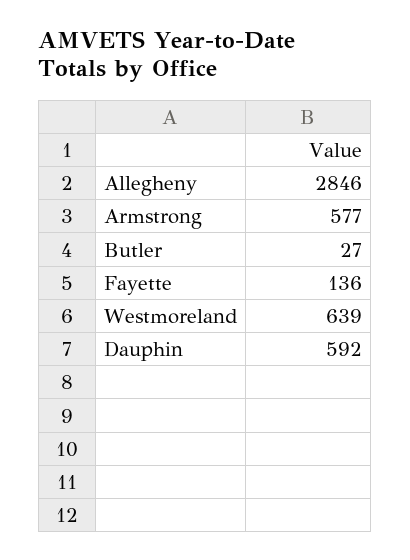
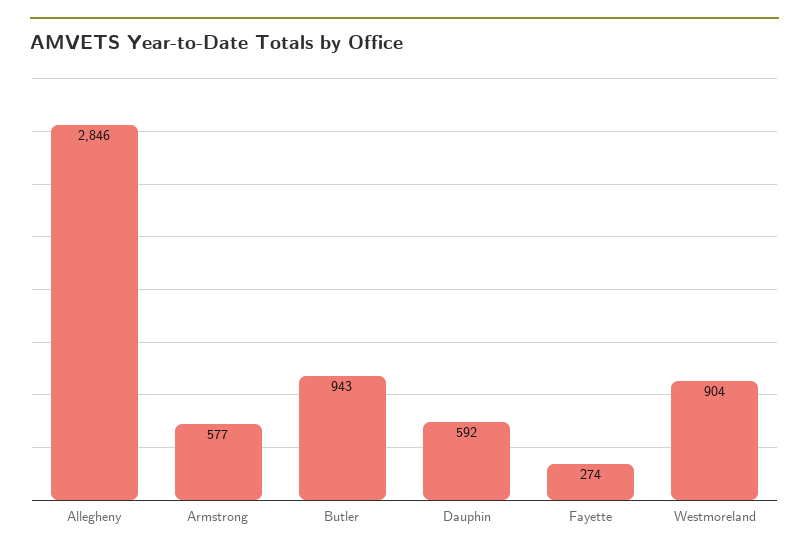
Butler: 27 -> 943
Fayette: 136 -> 274
Westmoreland: 639 -> 904

